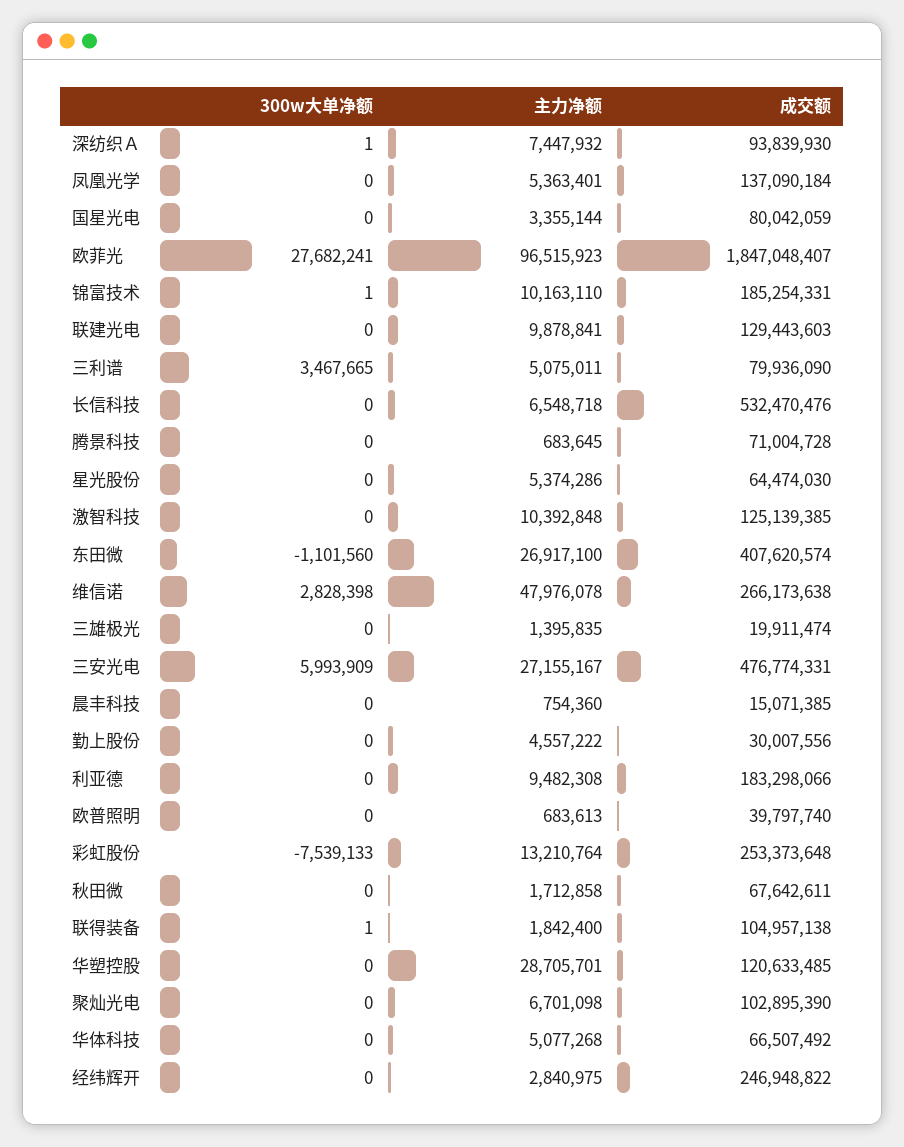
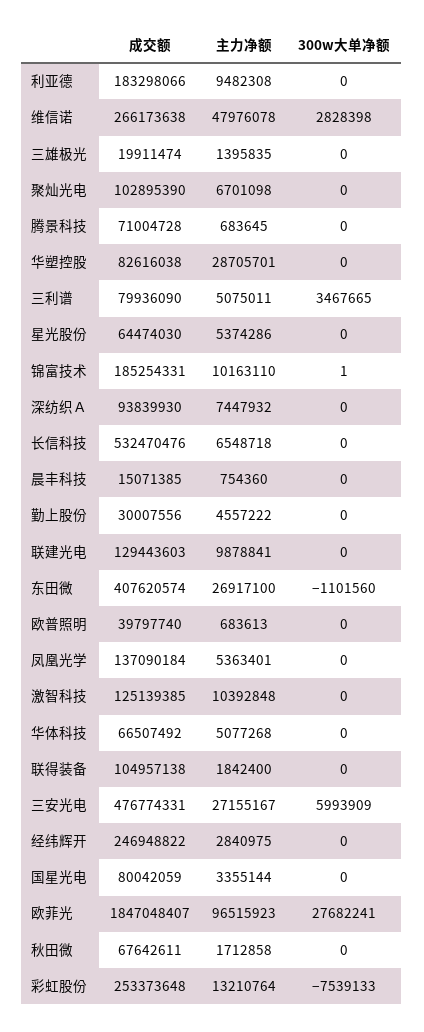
300w大单净额, 深纺织Ａ: 1 -> 0
300w大单净额, 联得装备: 1 -> 0
成交额, 华塑控股: 120633485 -> 82616038

